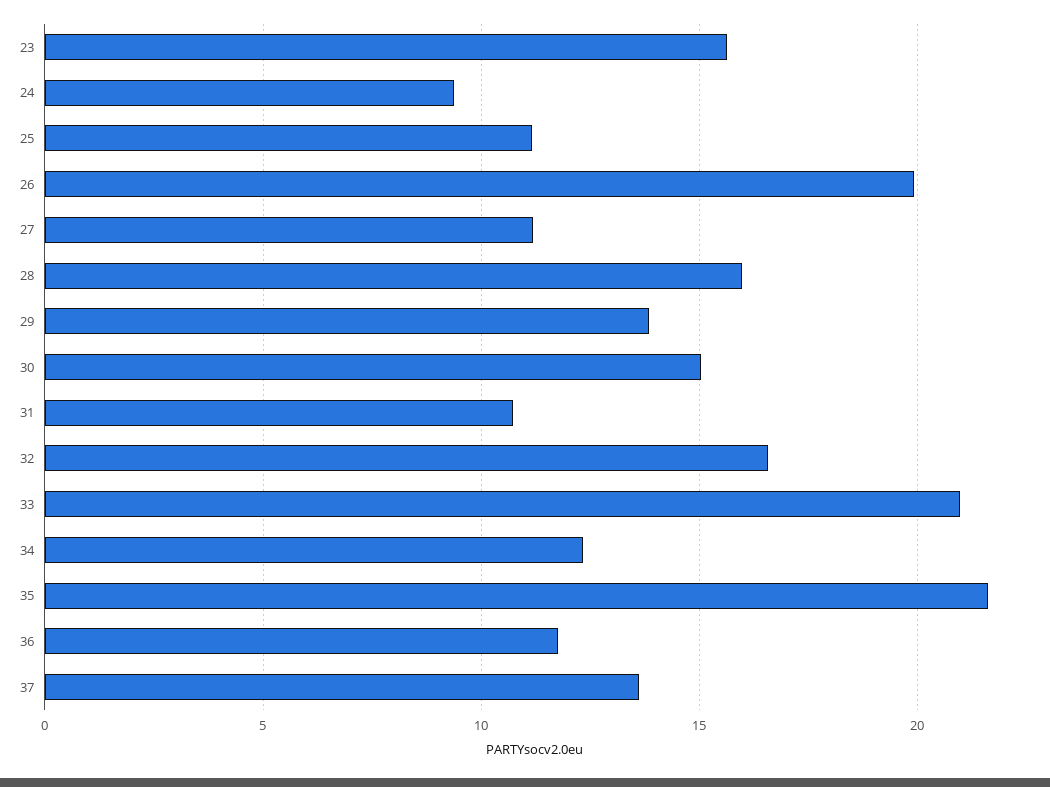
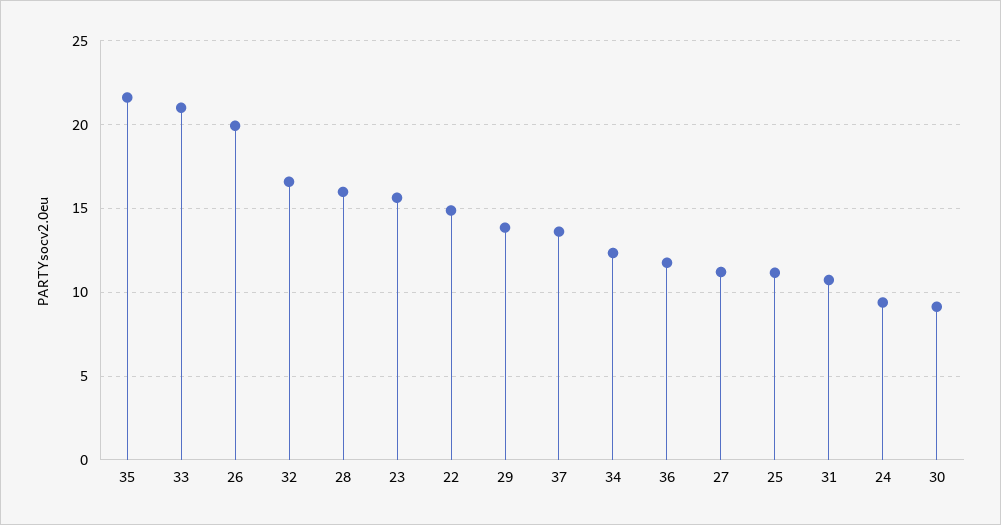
30: 15 -> 9
22: none -> 15

